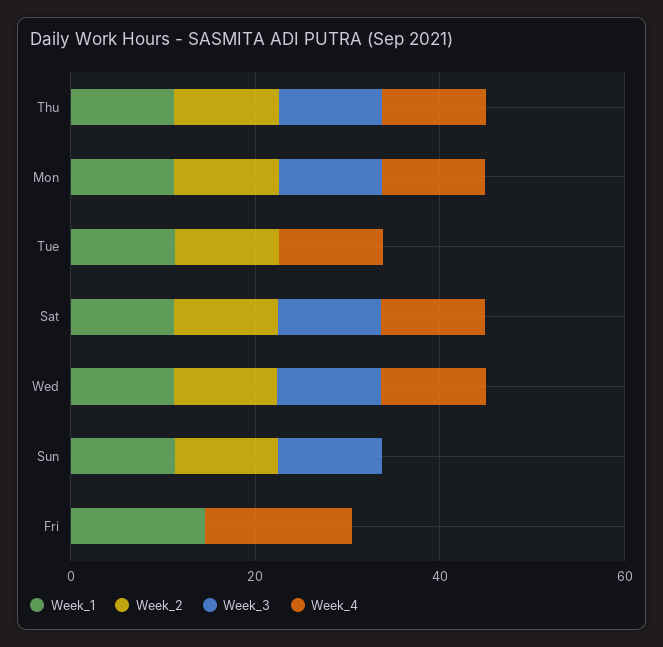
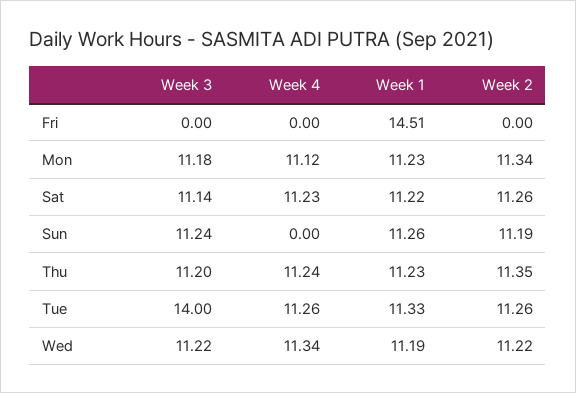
Week_3, Tue: 0 -> 14
Week_4, Fri: 15 -> 0

